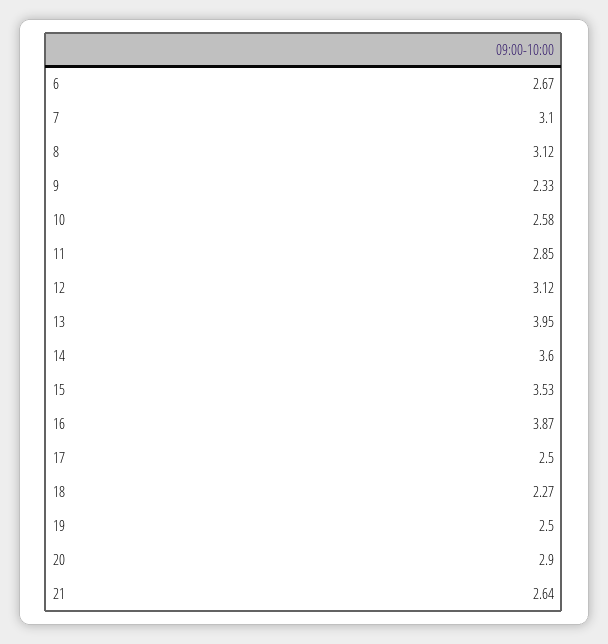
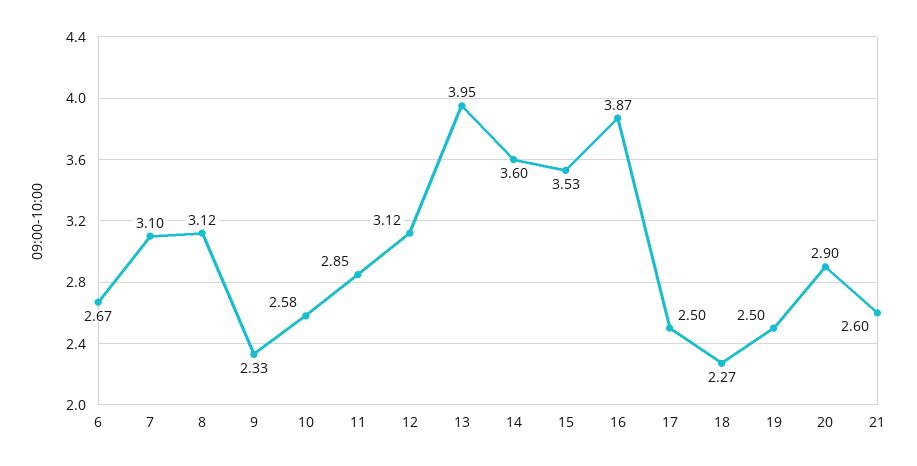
21: 2.64 -> 2.6

